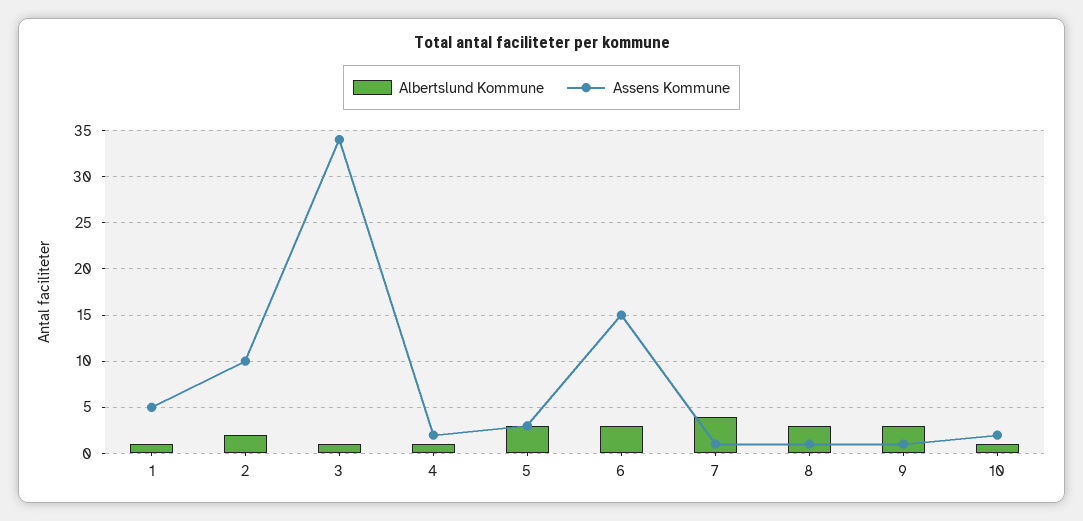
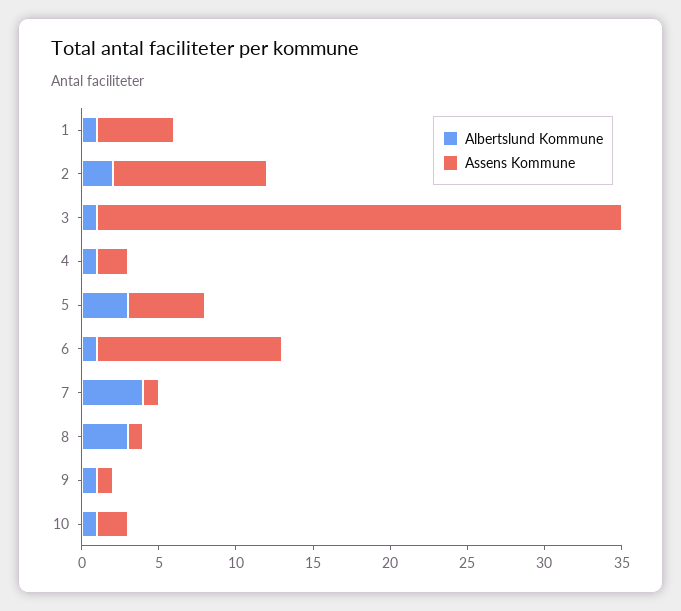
Assens Kommune, 5: 3 -> 5
Albertslund Kommune, 6: 3 -> 1
Assens Kommune, 6: 15 -> 12
Albertslund Kommune, 9: 3 -> 1

